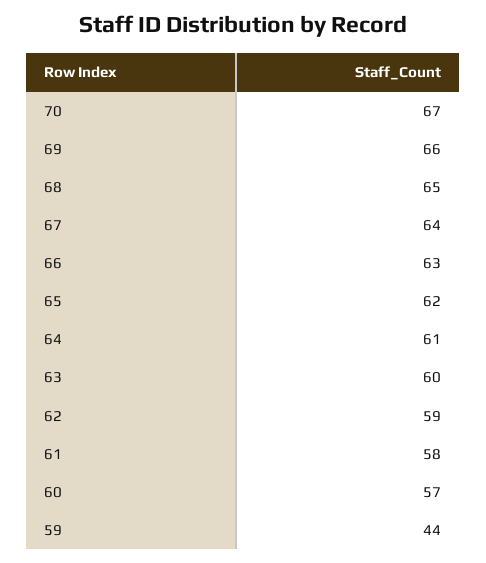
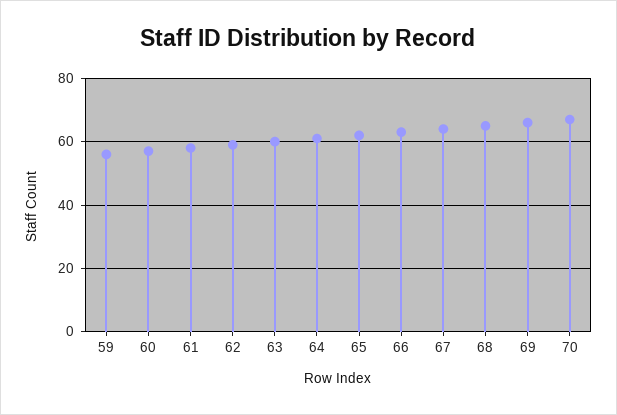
59: 44 -> 55

